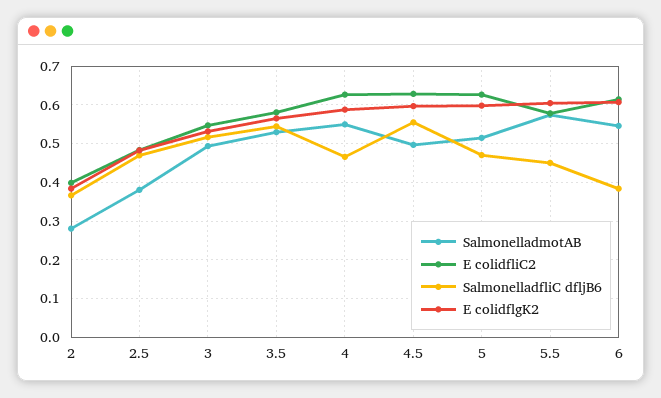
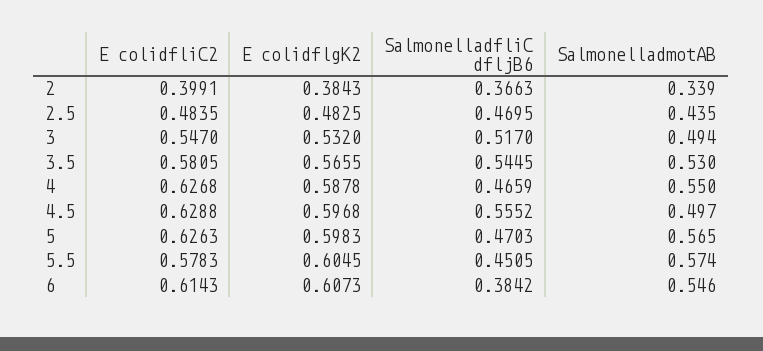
SalmonelladmotAB, 2: 0.28 -> 0.339
SalmonelladmotAB, 2.5: 0.38 -> 0.435
SalmonelladmotAB, 5: 0.52 -> 0.565

